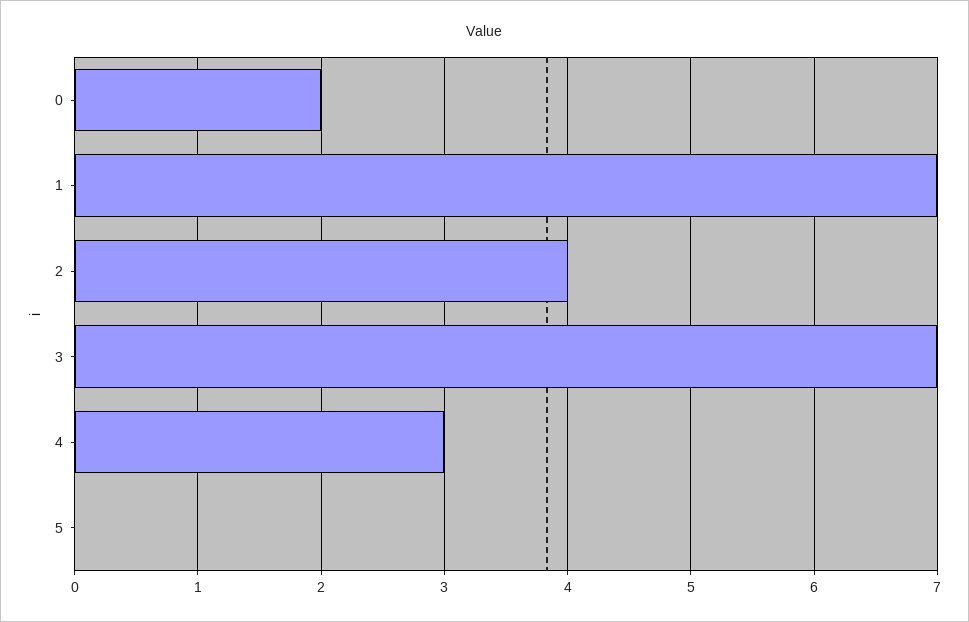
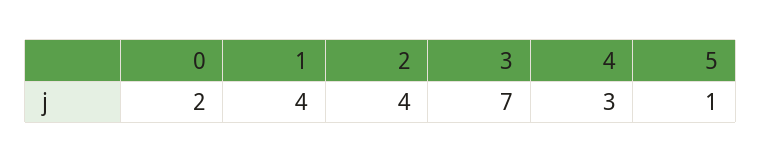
1: 7 -> 4
5: 0 -> 1

